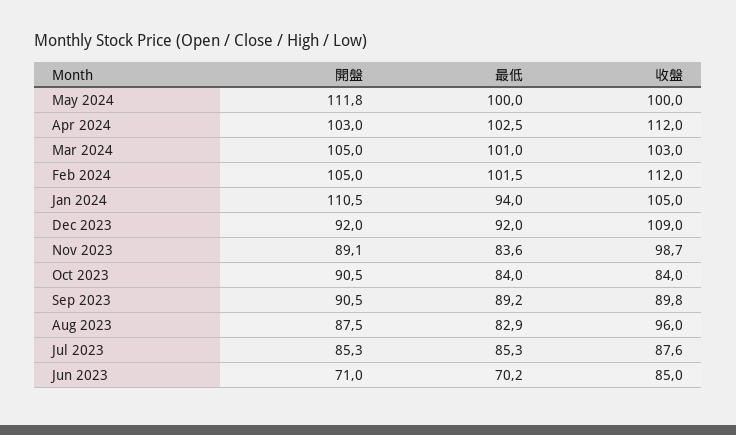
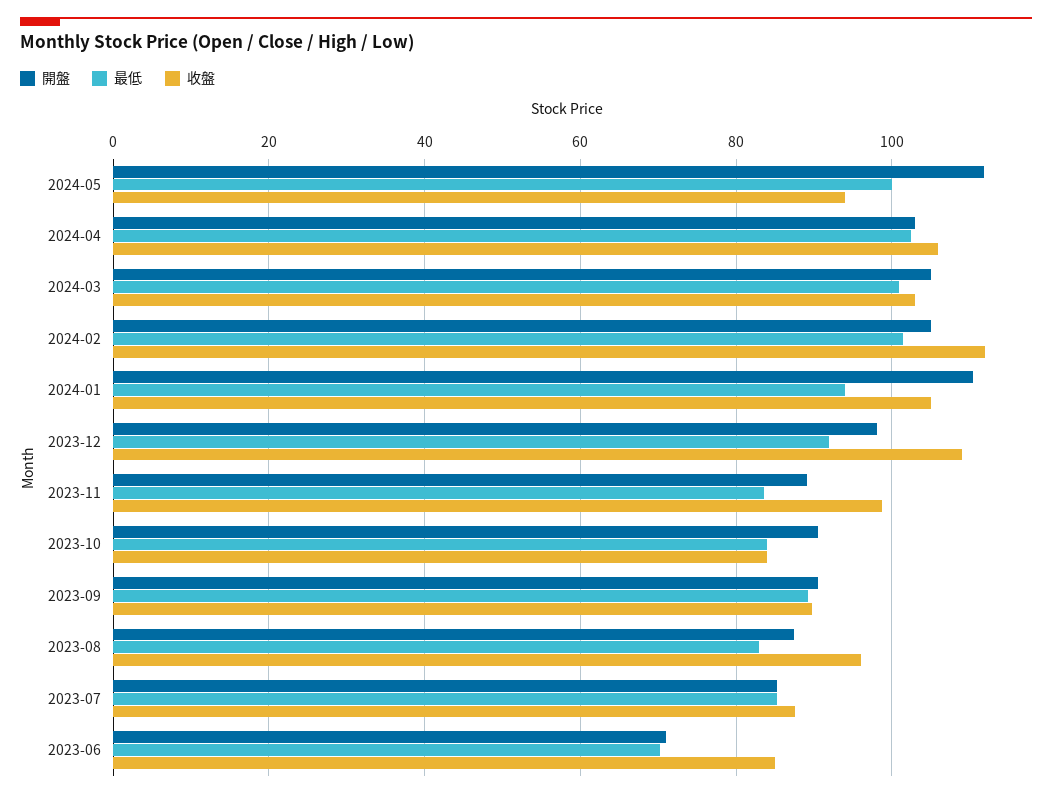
收盤, May 2024: 100 -> 94
收盤, Apr 2024: 112 -> 106
開盤, Dec 2023: 92 -> 98

